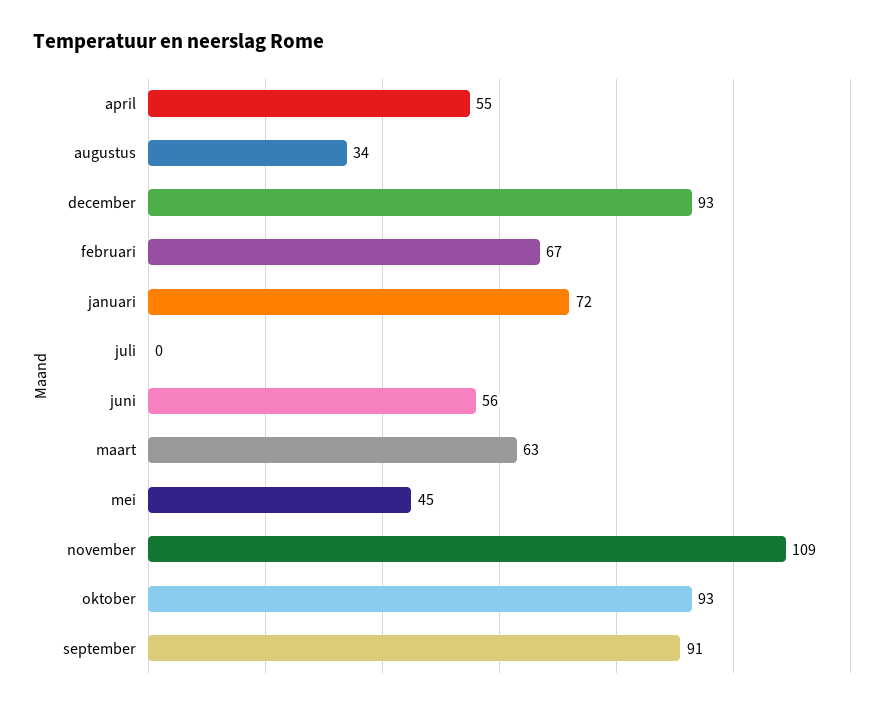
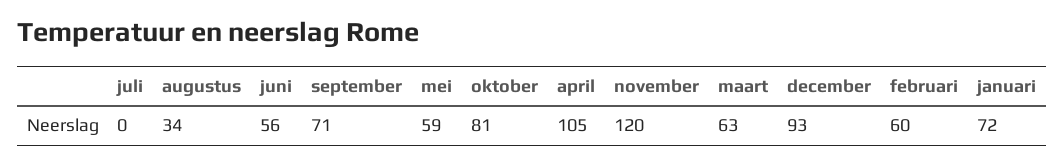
april: 55 -> 105
februari: 67 -> 60
mei: 45 -> 59
november: 109 -> 120
oktober: 93 -> 81
september: 91 -> 71

